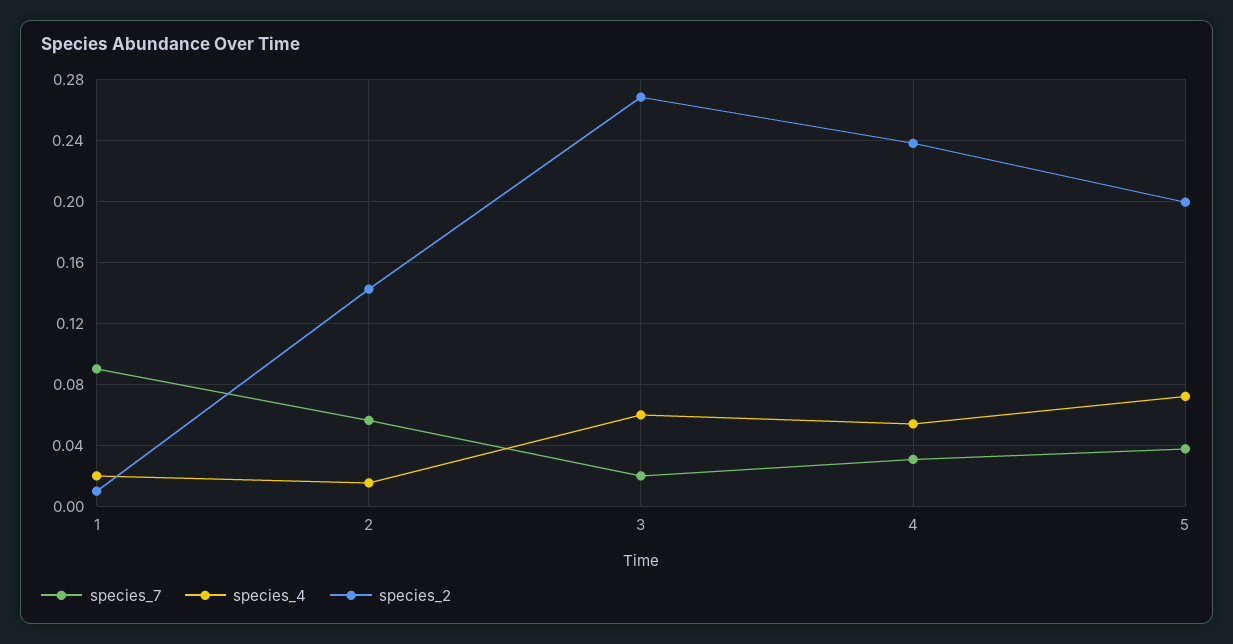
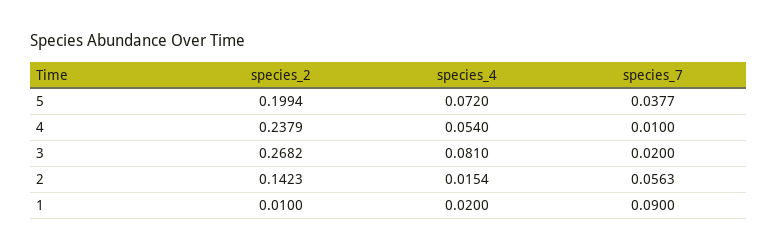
species_4, 3: 0.06 -> 0.081
species_7, 4: 0.03 -> 0.01

